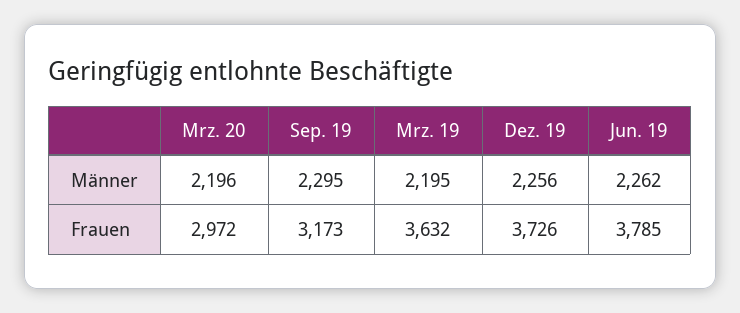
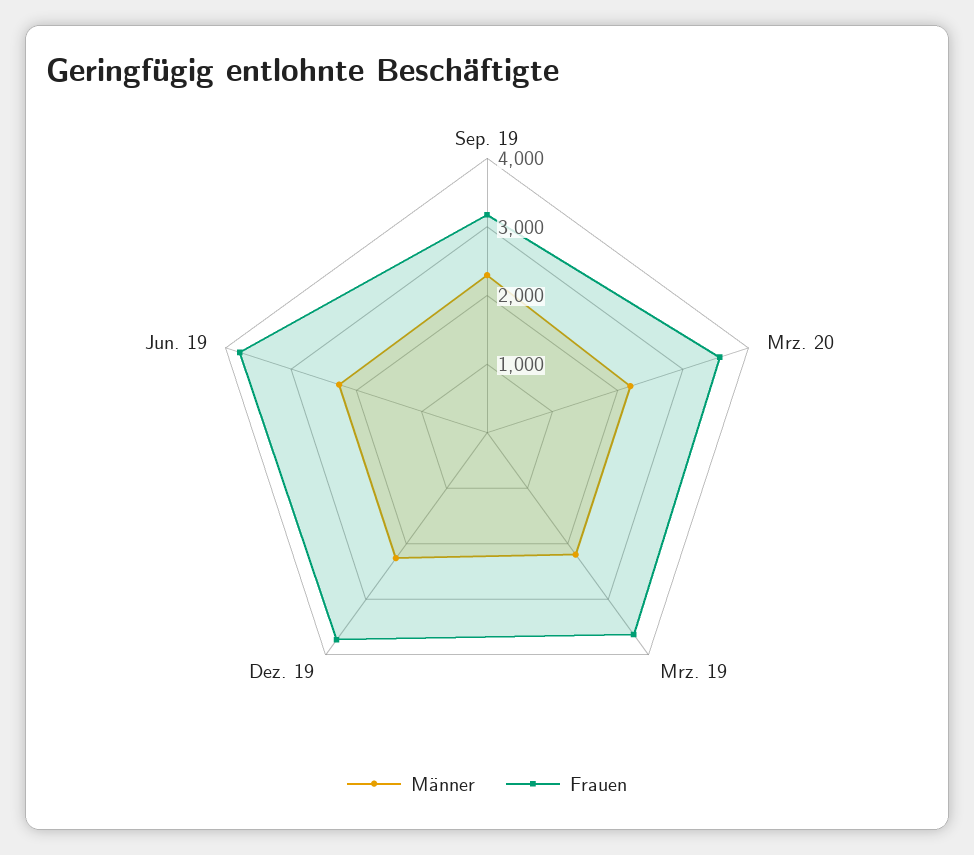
Frauen, Mrz. 20: 2972 -> 3600

